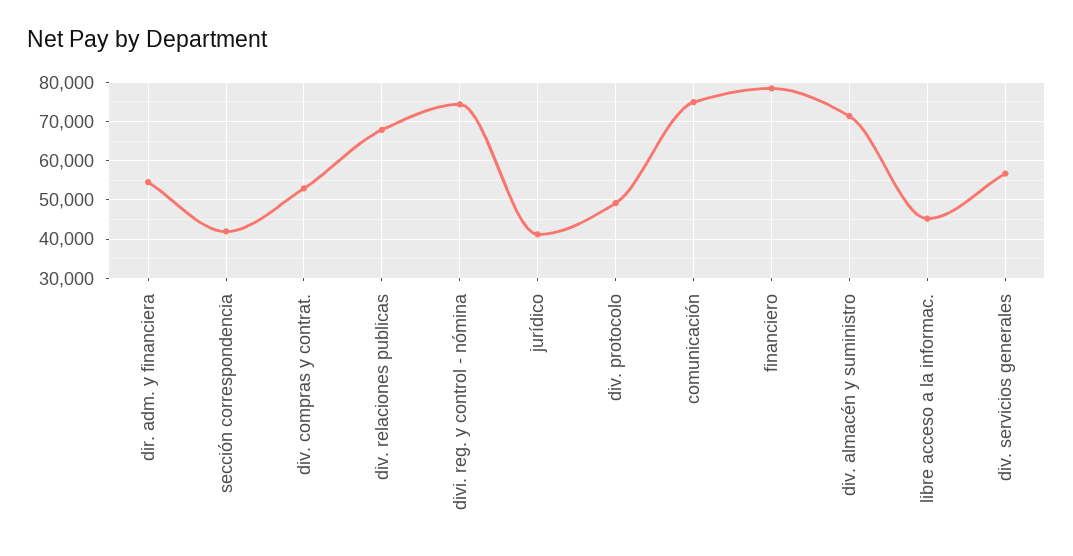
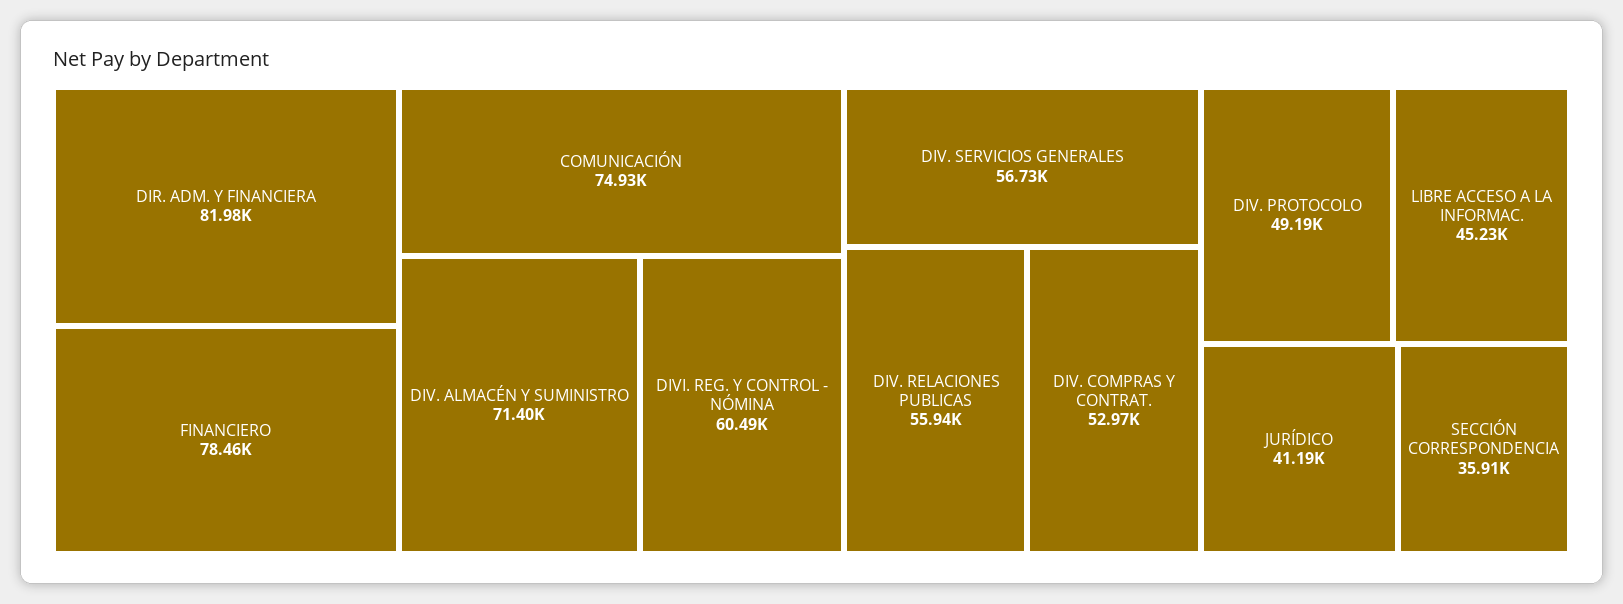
dir. adm. y financiera: 54000 -> 81980
sección correspondencia: 42000 -> 35910
div. relaciones publicas: 68000 -> 55940
divi. reg. y control - nómina: 74000 -> 60490

